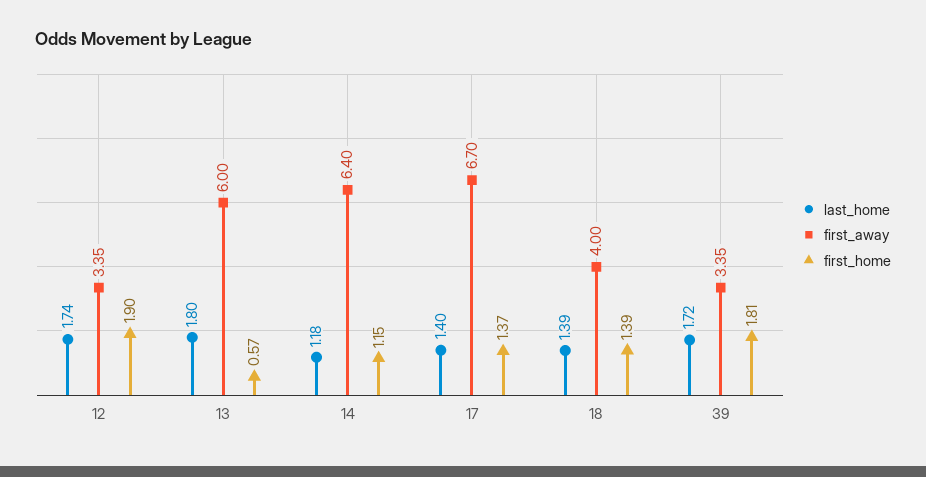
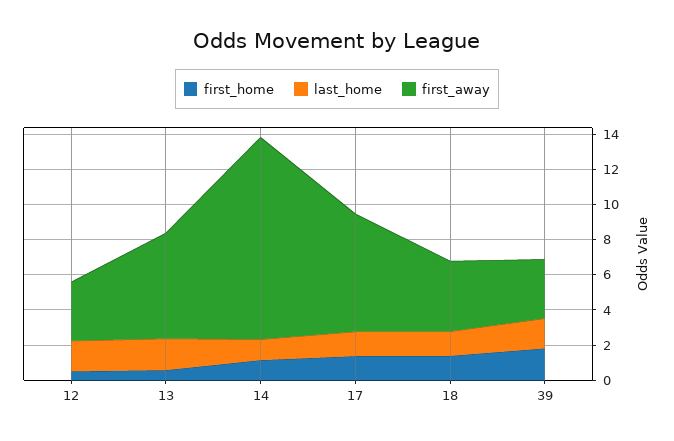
first_home, 12: 1.9 -> 0.5
first_away, 14: 6.4 -> 11.5

